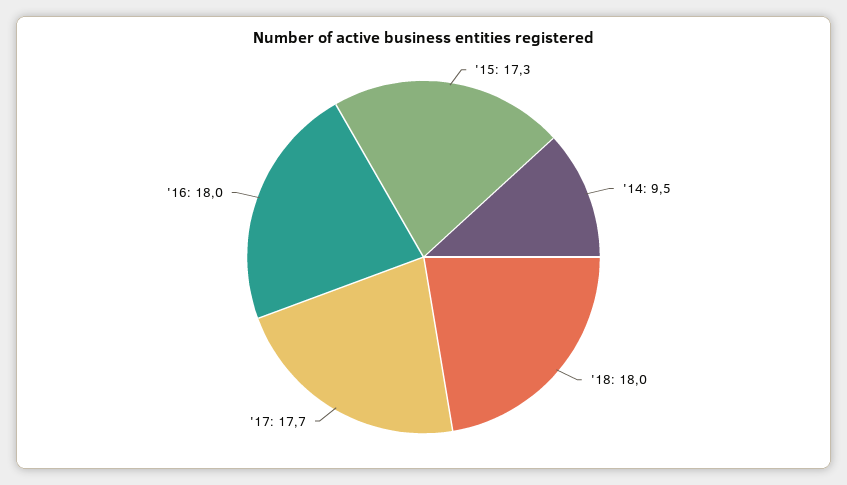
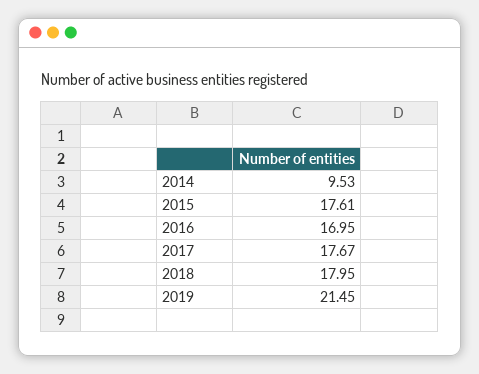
'15: 17.3 -> 17.61
'16: 18 -> 16.95
2019: none -> 21.45

